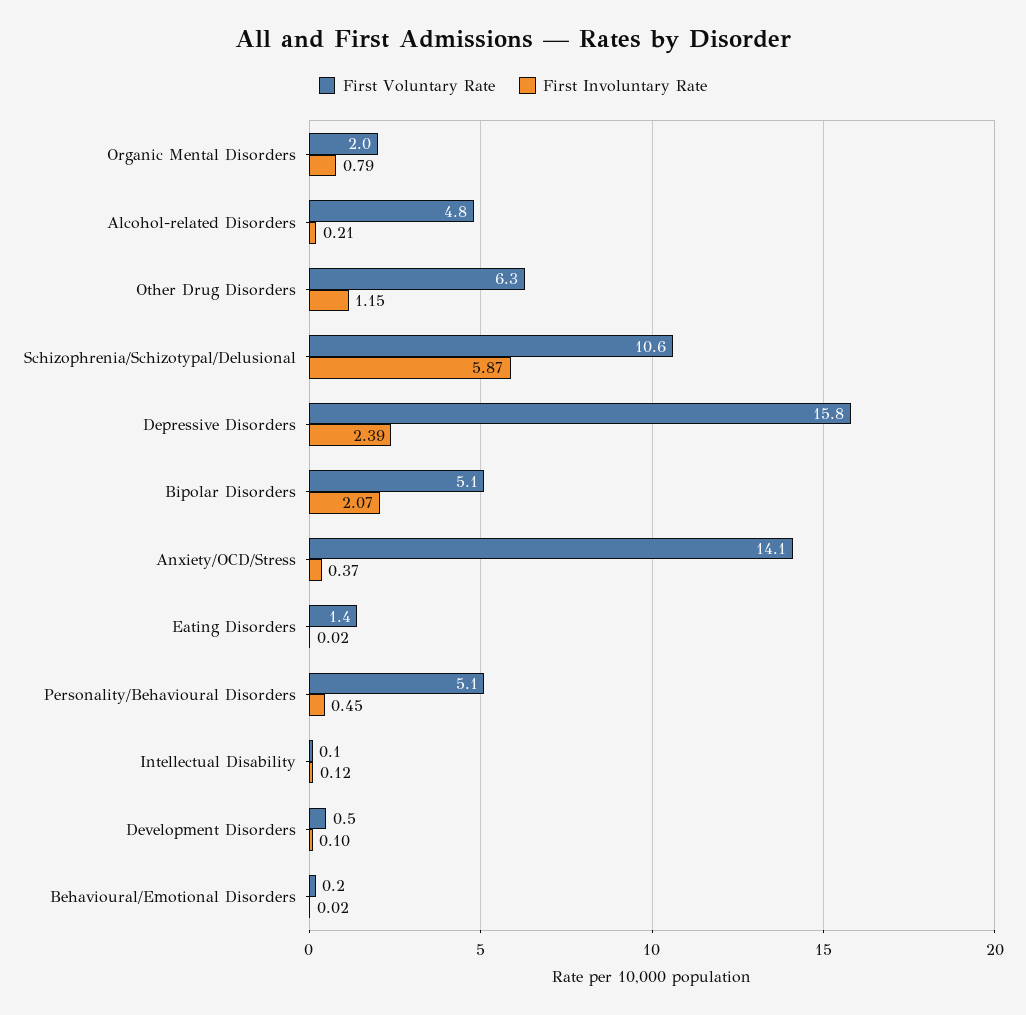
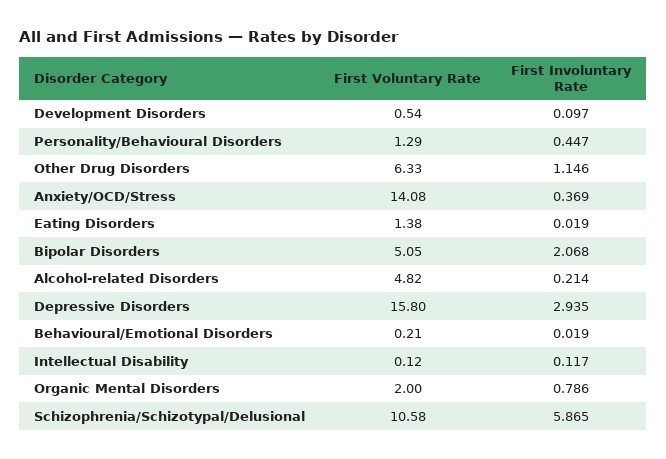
First Involuntary Rate, Depressive Disorders: 2.39 -> 2.935
First Voluntary Rate, Personality/Behavioural Disorders: 5.1 -> 1.29

